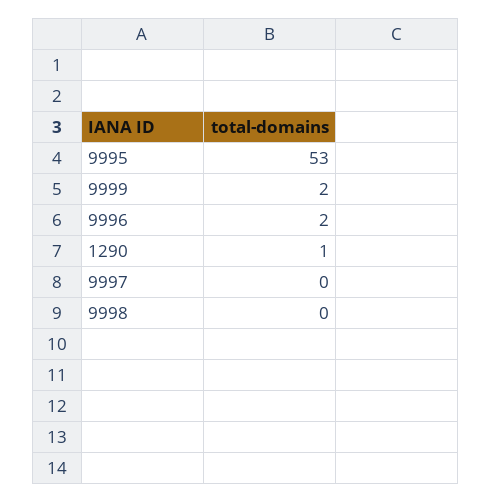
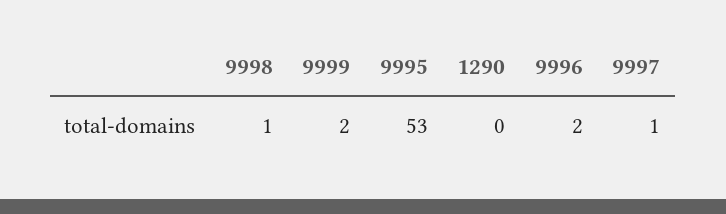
1290: 1 -> 0
9997: 0 -> 1
9998: 0 -> 1

